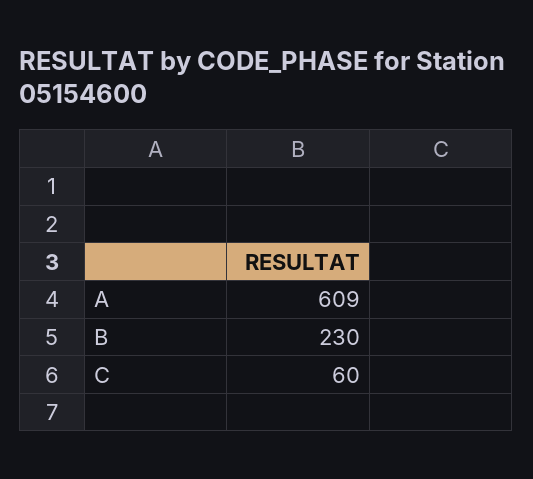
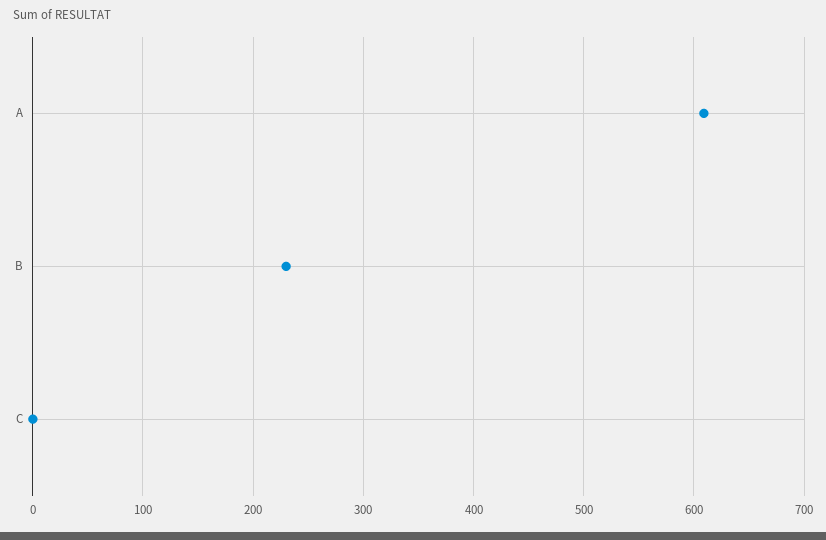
C: 60 -> 0

